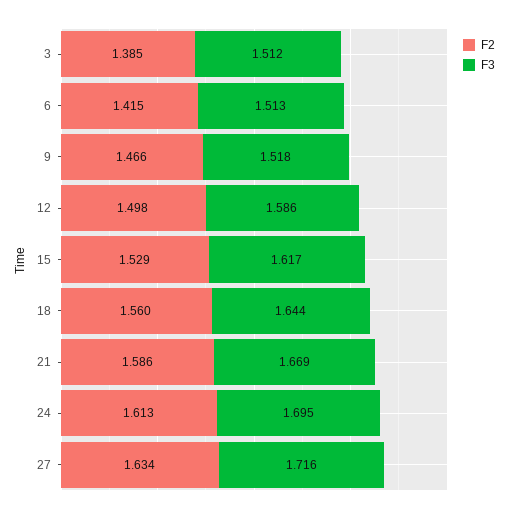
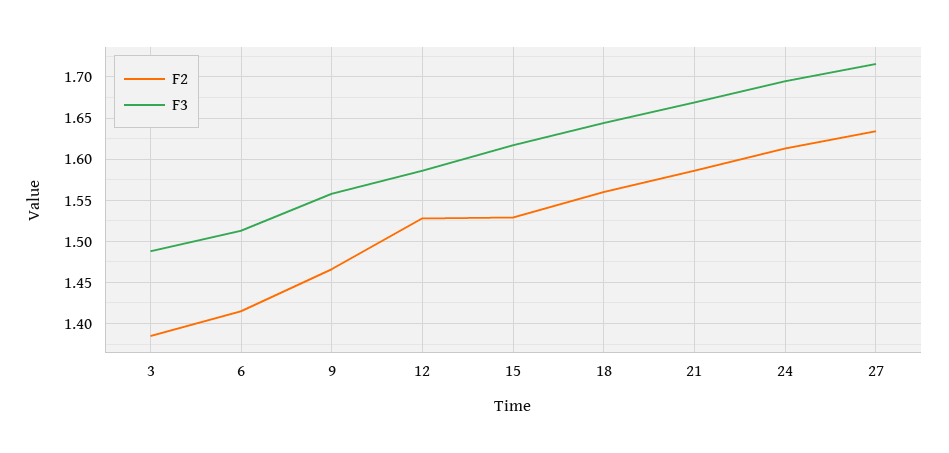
F3, 3: 1.512 -> 1.49
F3, 9: 1.518 -> 1.56
F2, 12: 1.498 -> 1.53

